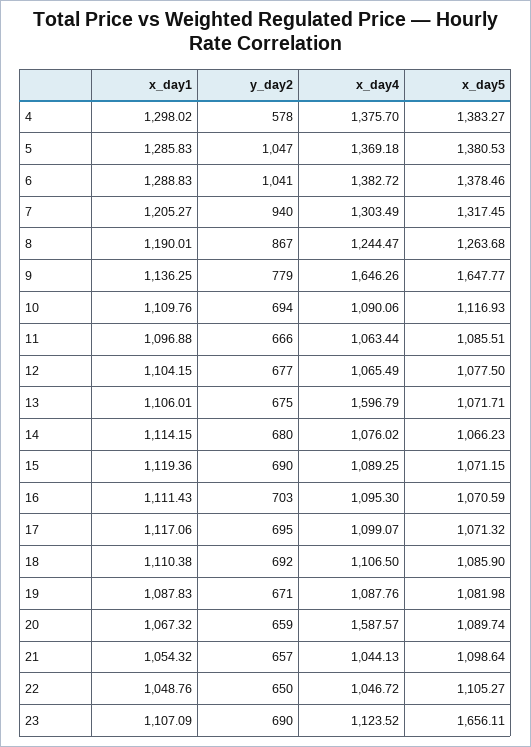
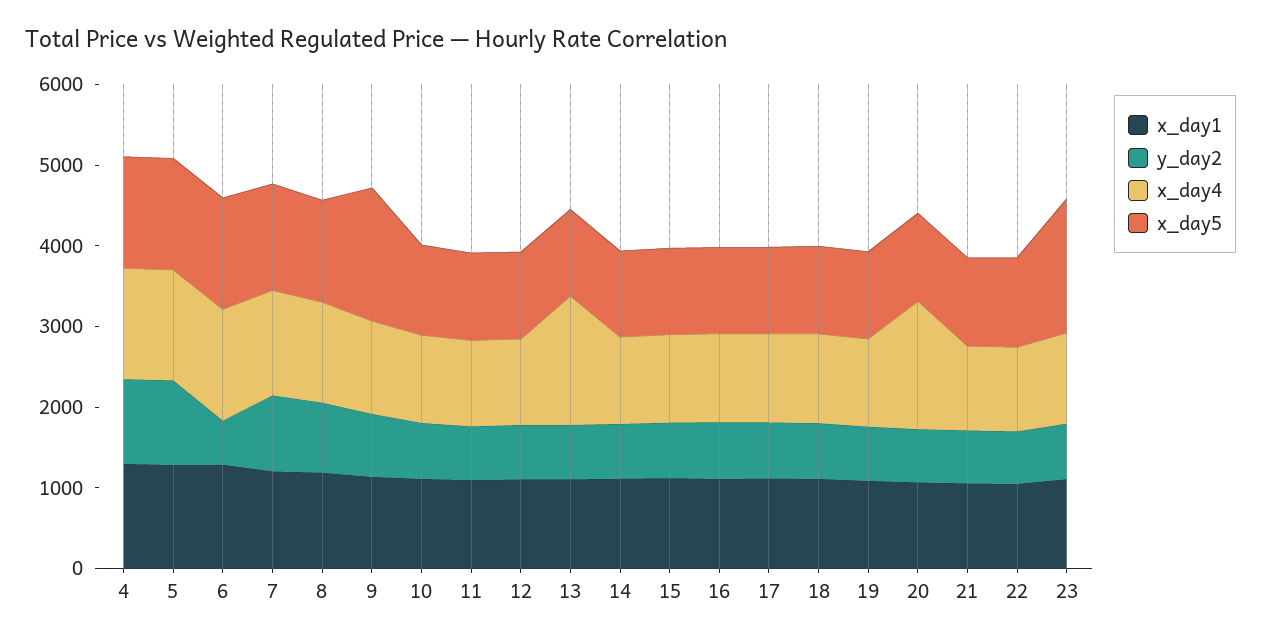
y_day2, 4: 578 -> 1000
y_day2, 6: 1041 -> 600
x_day4, 9: 1646.26 -> 1200

